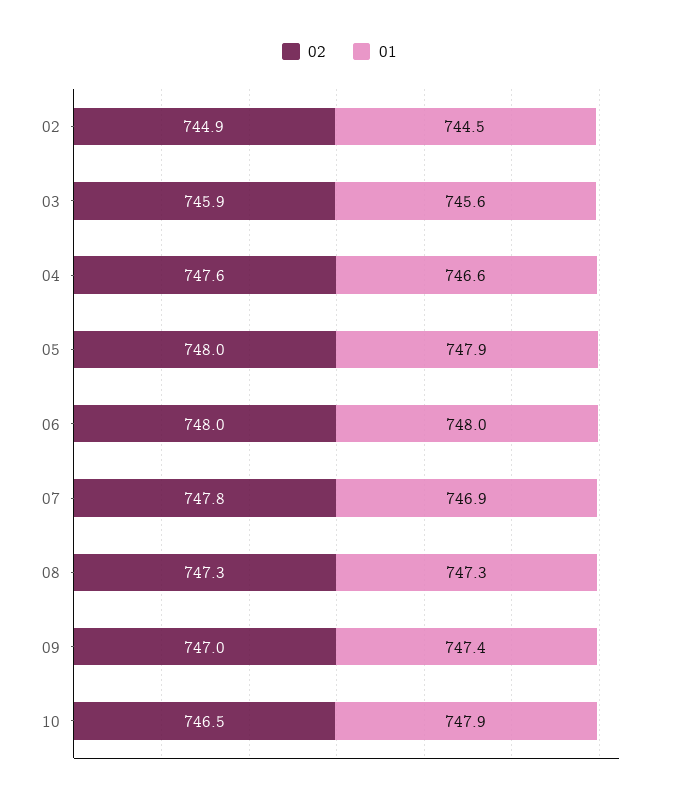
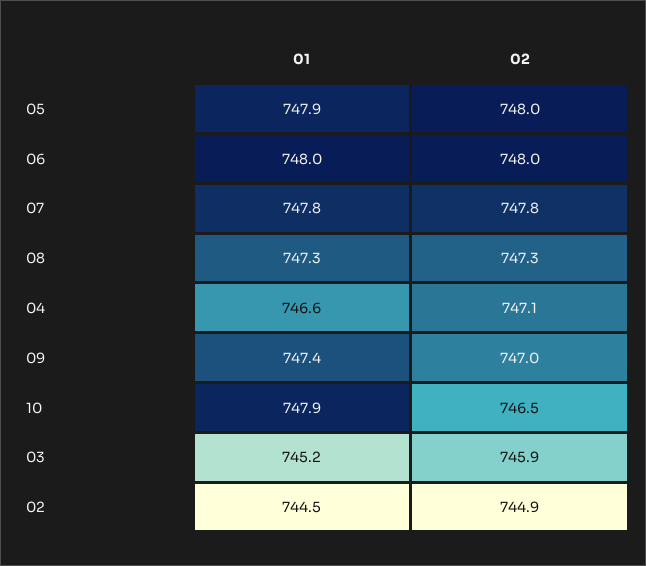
01, 03: 745.6 -> 745.2
02, 04: 747.6 -> 747.1
01, 07: 746.9 -> 747.8

